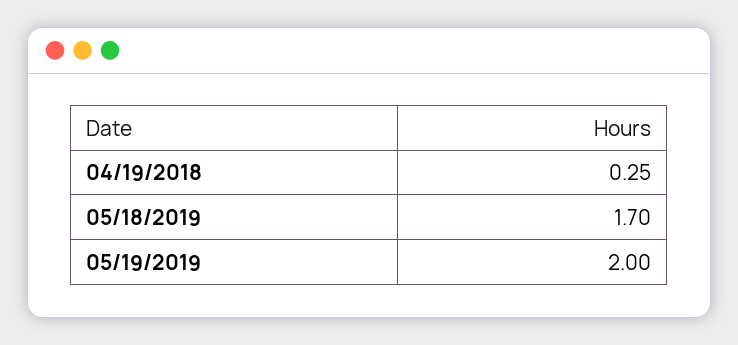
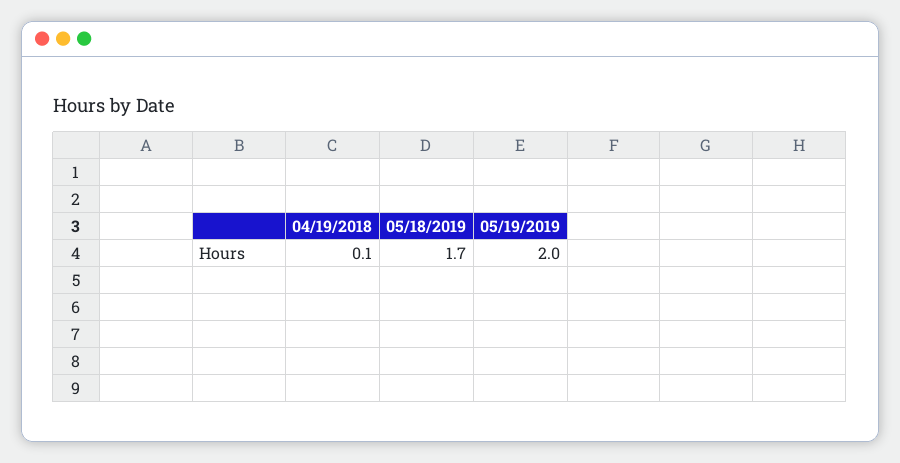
04/19/2018: 0.25 -> 0.1

